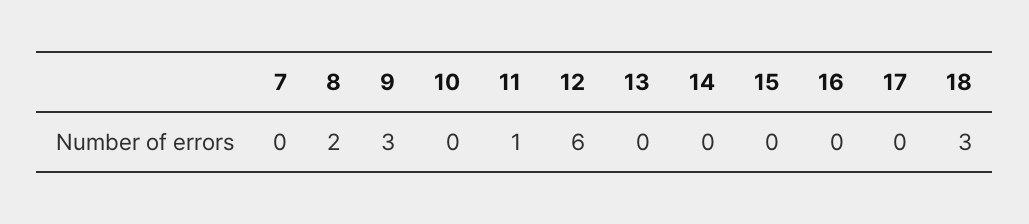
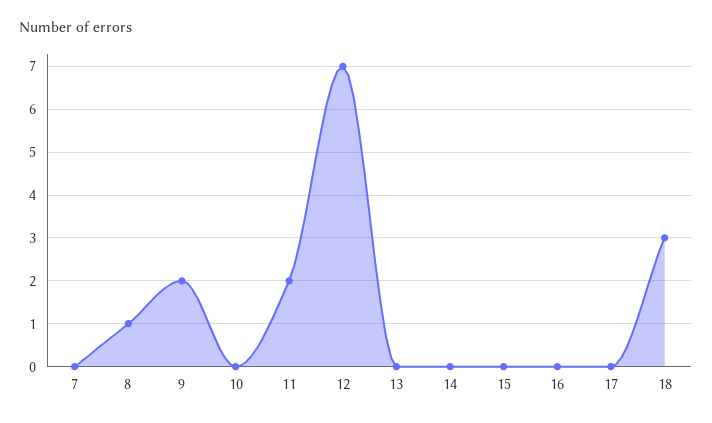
8: 2 -> 1
9: 3 -> 2
11: 1 -> 2
12: 6 -> 7

